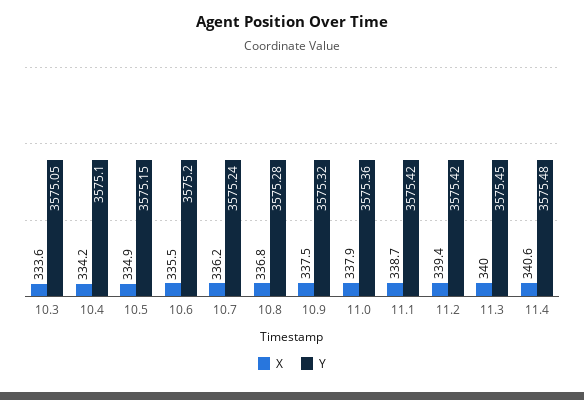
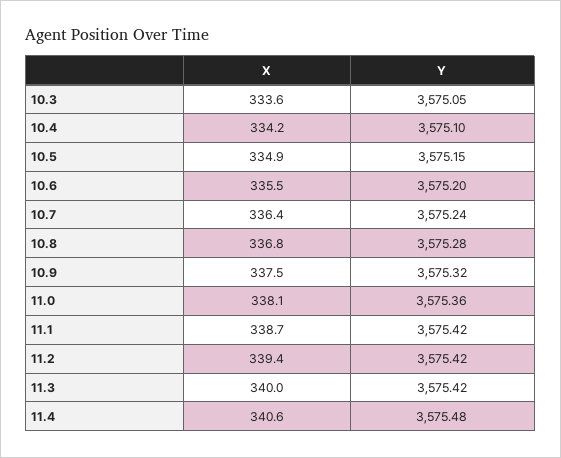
X, 10.7: 336.2 -> 336.4
X, 11.0: 337.9 -> 338.1
Y, 11.3: 3575.45 -> 3575.42

